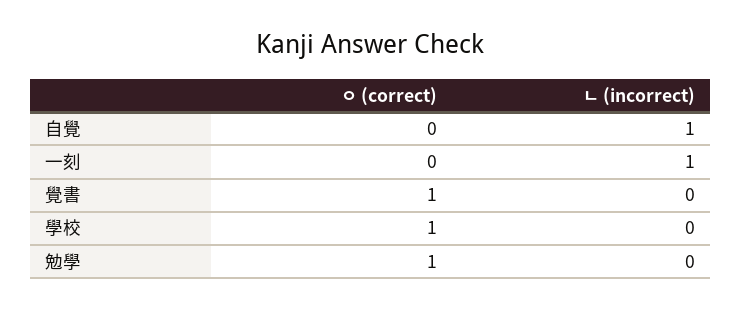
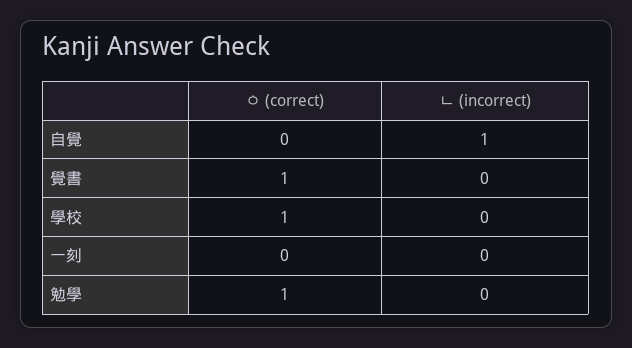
ㄴ (incorrect), 一刻: 1 -> 0

